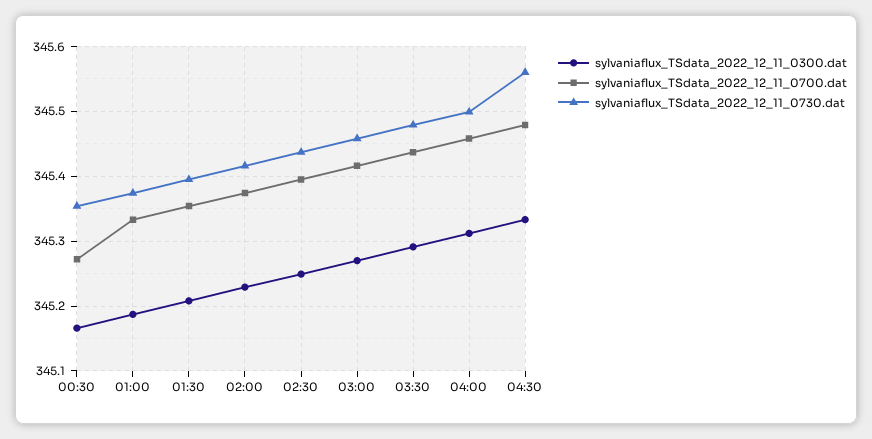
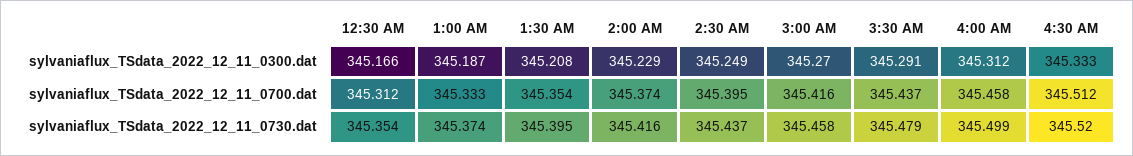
sylvaniaflux_TSdata_2022_12_11_0700.dat, 00:30: 345.27 -> 345.312
sylvaniaflux_TSdata_2022_12_11_0700.dat, 04:30: 345.48 -> 345.512
sylvaniaflux_TSdata_2022_12_11_0730.dat, 04:30: 345.56 -> 345.52

